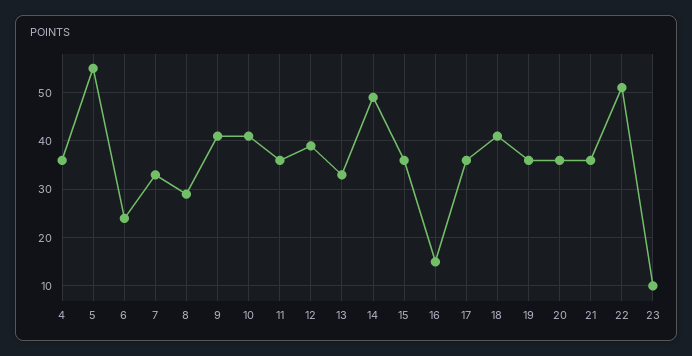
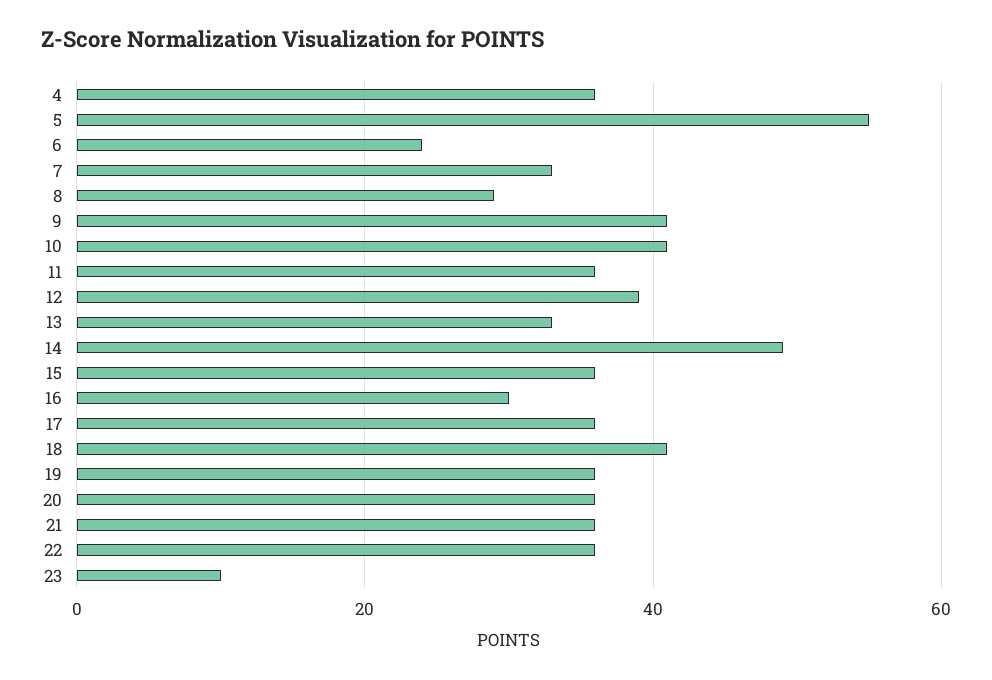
16: 15 -> 30
22: 50 -> 35

